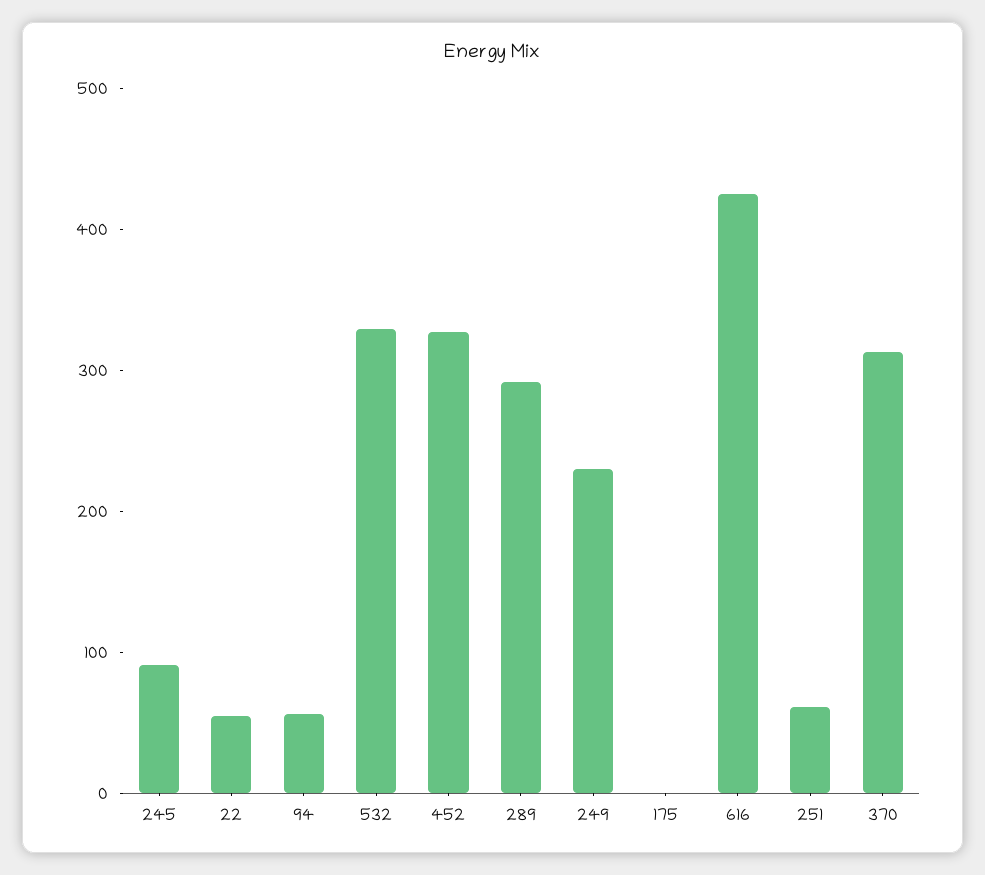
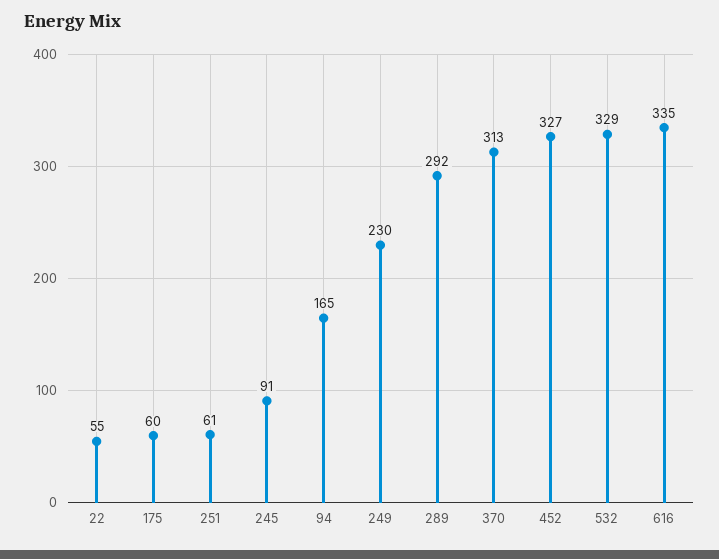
94: 60 -> 165
175: 0 -> 60
616: 420 -> 335

